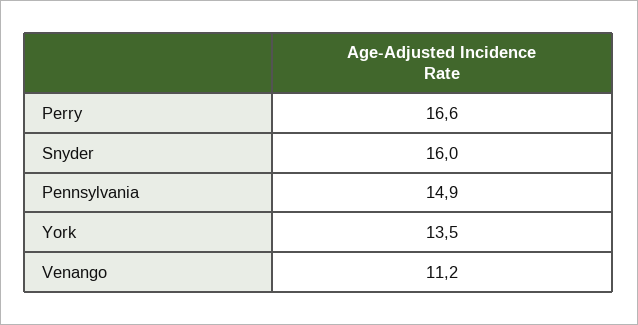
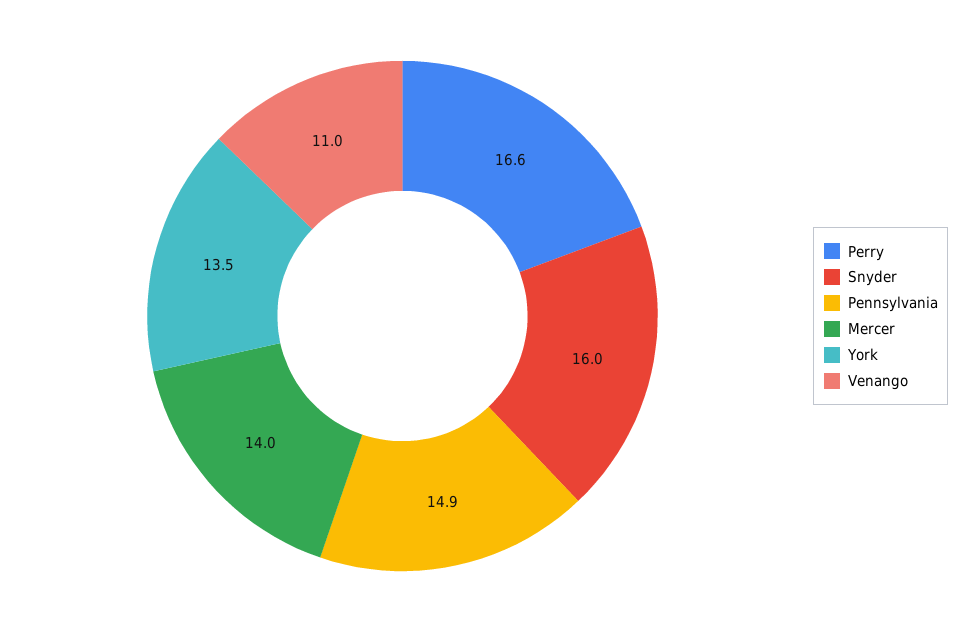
Venango: 11.2 -> 11
Mercer: none -> 14

